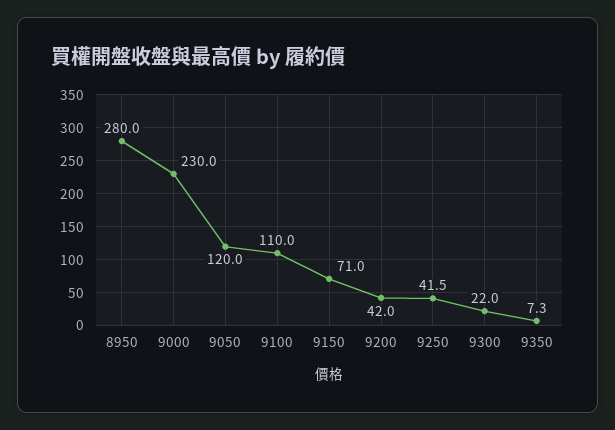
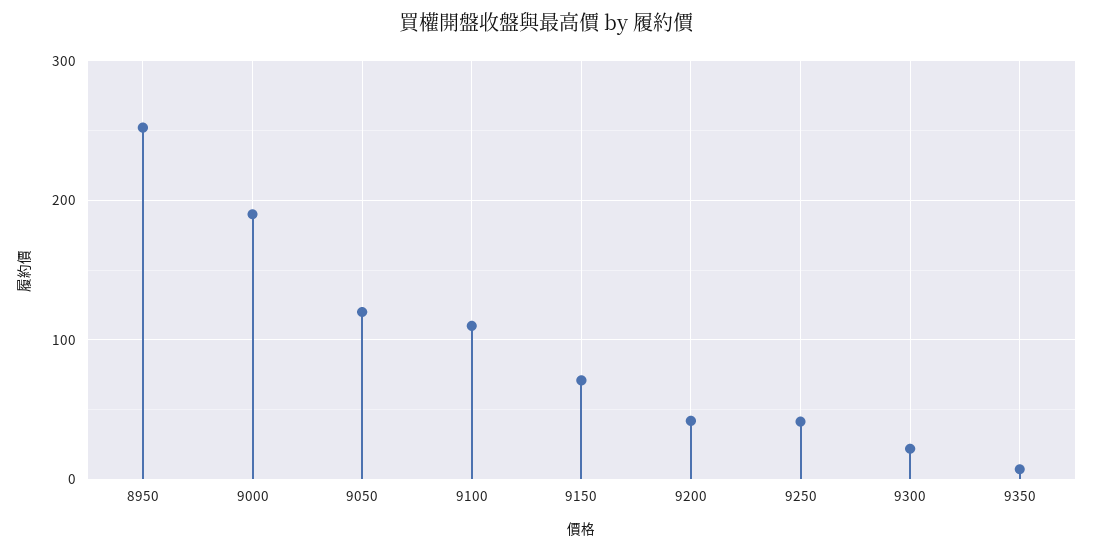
8950: 280 -> 250
9000: 230 -> 190

